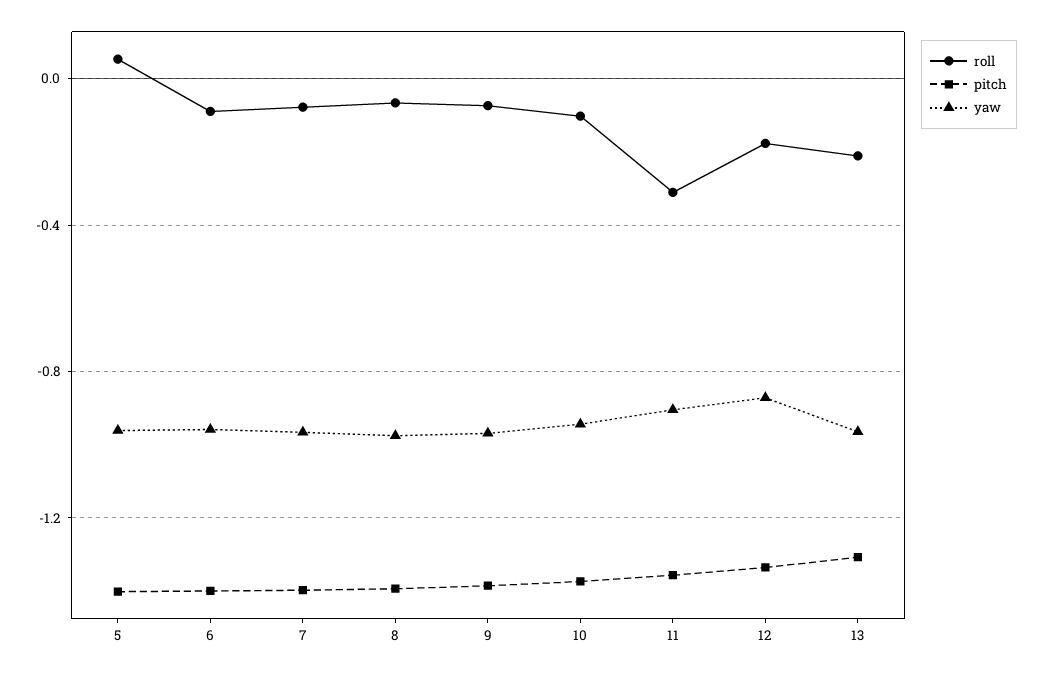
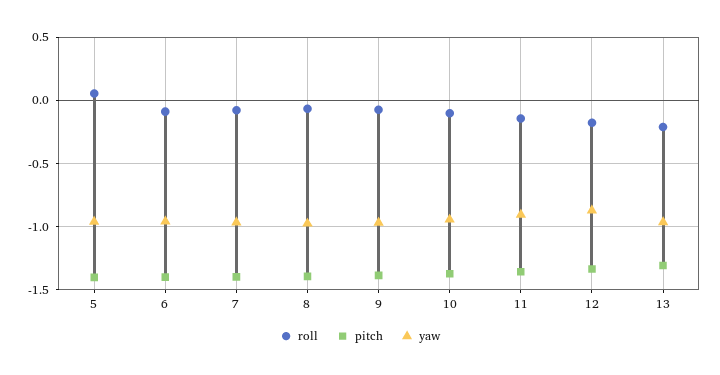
roll, 11: -0.3 -> -0.15

